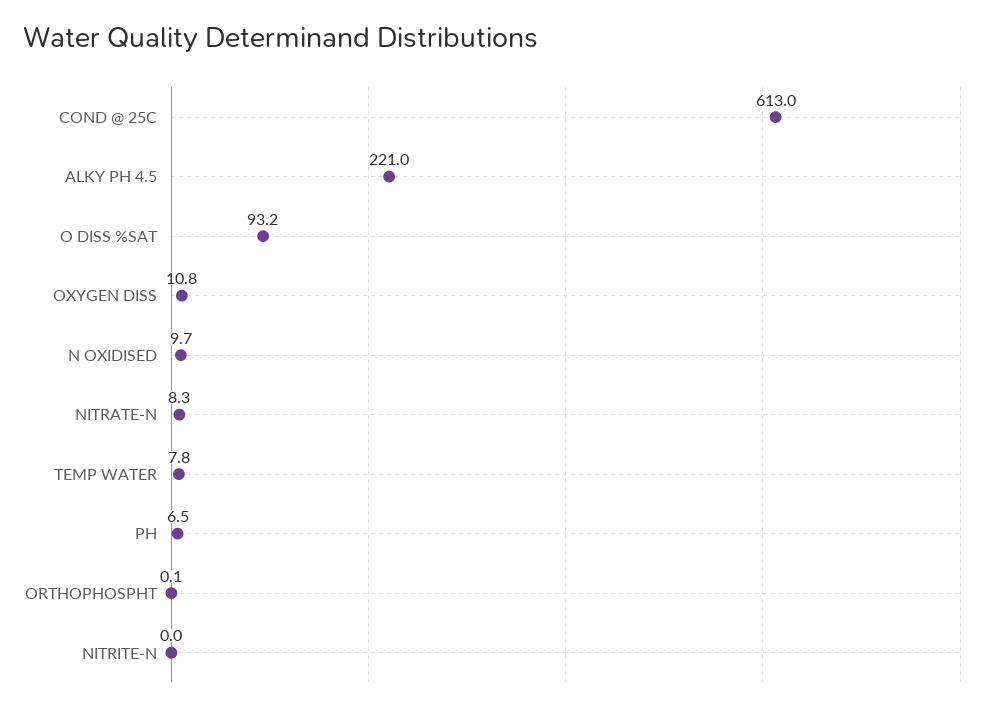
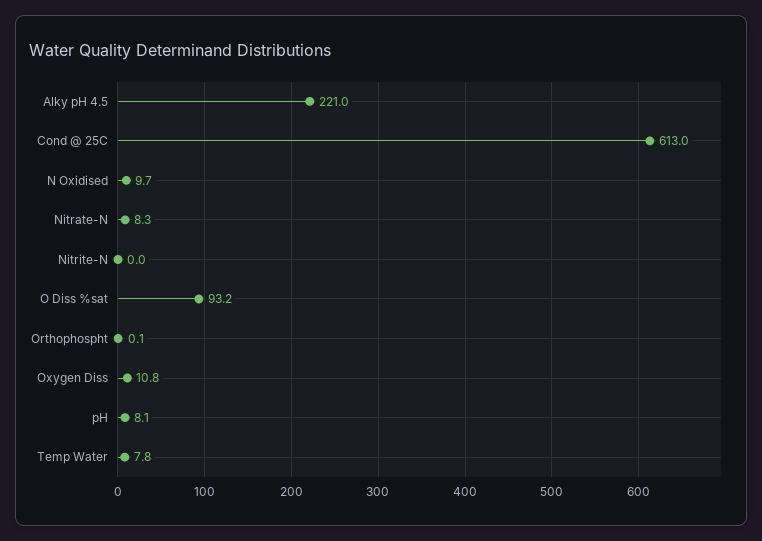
PH: 6.5 -> 8.1

